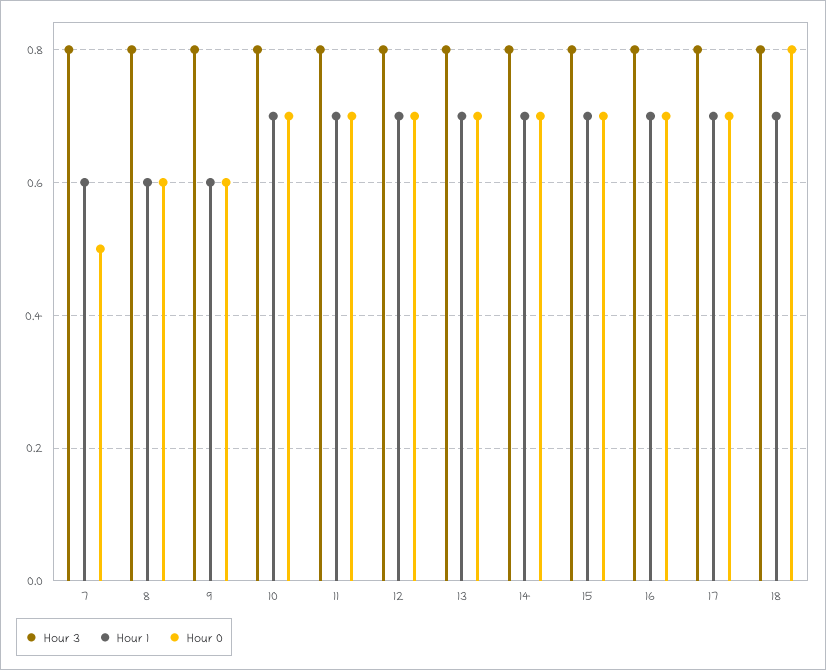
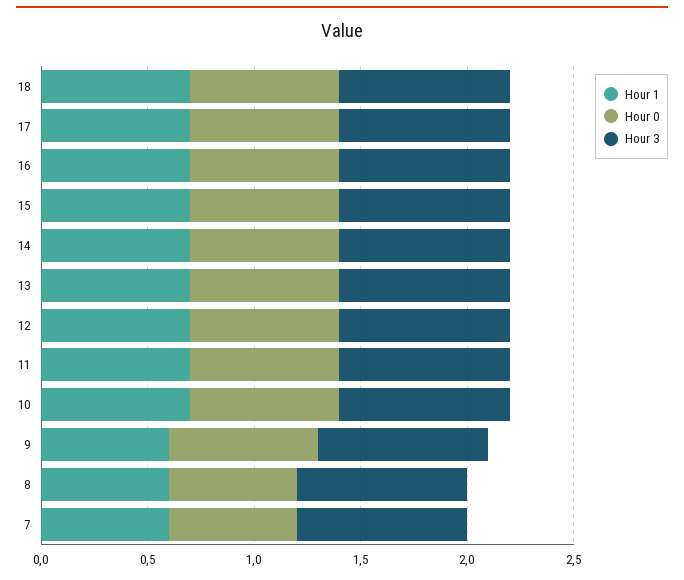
Hour 0, 7: 0.5 -> 0.6
Hour 0, 9: 0.6 -> 0.7
Hour 0, 18: 0.8 -> 0.7

